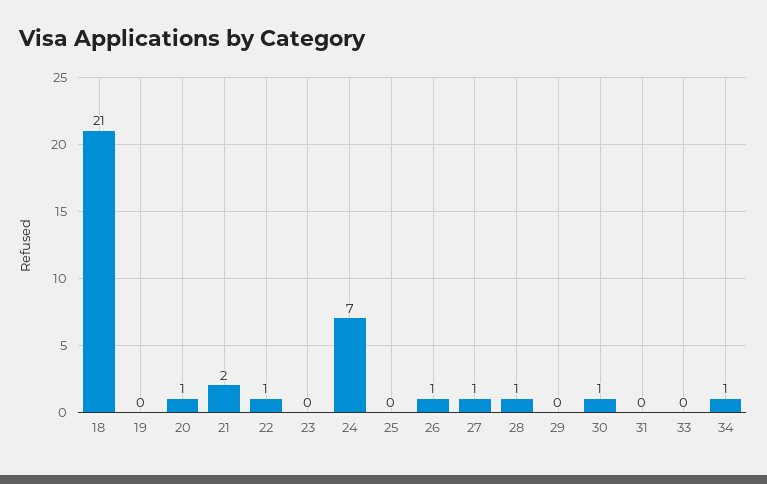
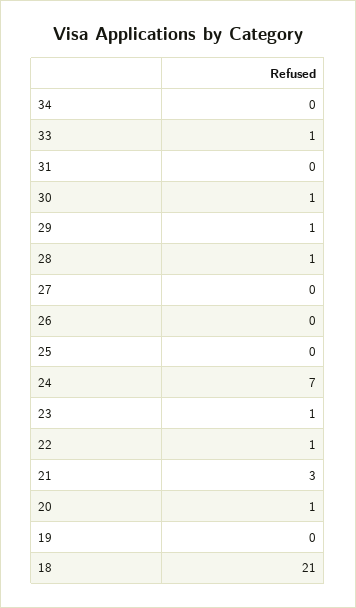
21: 2 -> 3
23: 0 -> 1
26: 1 -> 0
27: 1 -> 0
29: 0 -> 1
33: 0 -> 1
34: 1 -> 0

